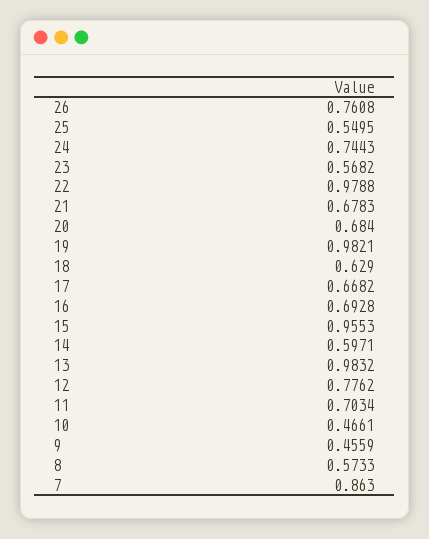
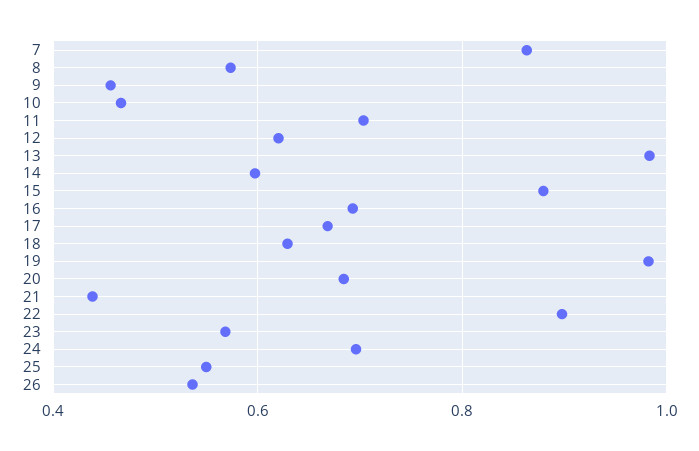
26: 0.7608 -> 0.54
24: 0.7443 -> 0.7
22: 0.9788 -> 0.9
21: 0.6783 -> 0.44
15: 0.9553 -> 0.88
12: 0.7762 -> 0.62

